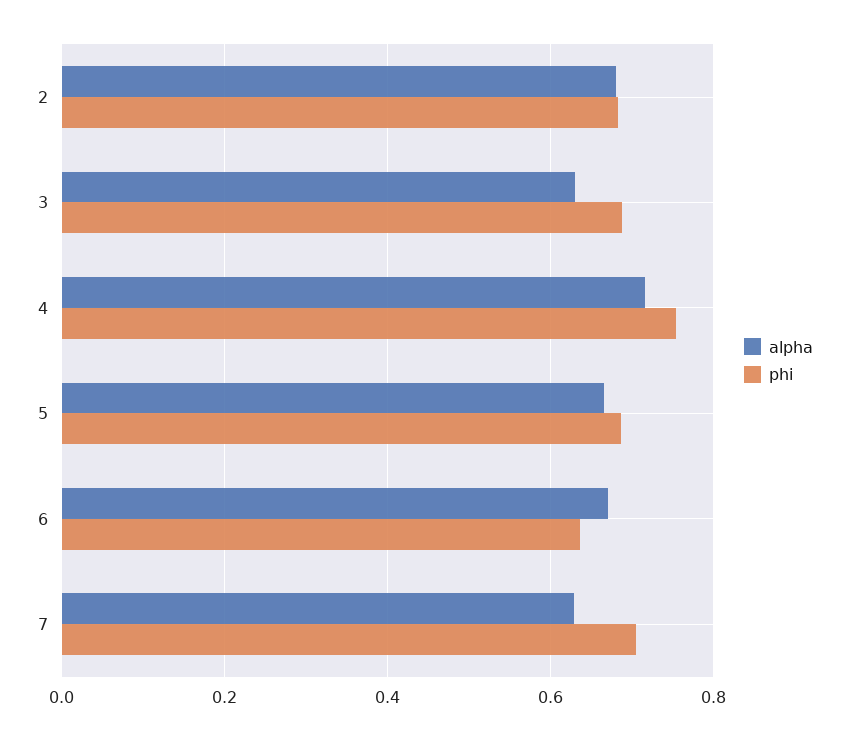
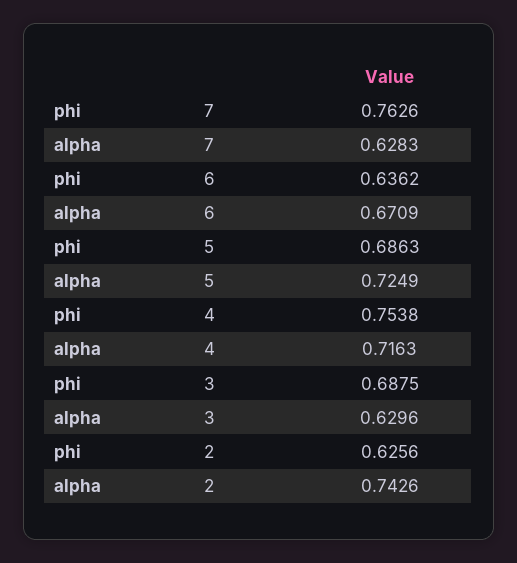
alpha, 2: 0.68 -> 0.7426
phi, 2: 0.68 -> 0.6256
alpha, 5: 0.66 -> 0.7249
phi, 7: 0.7 -> 0.7626

